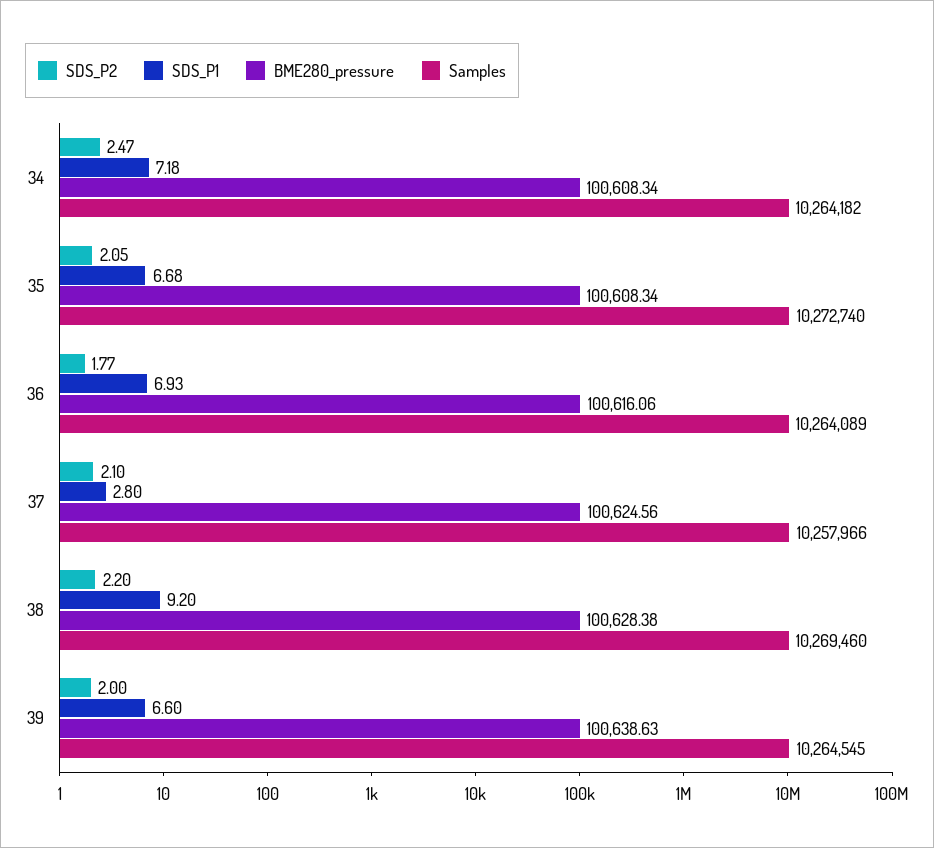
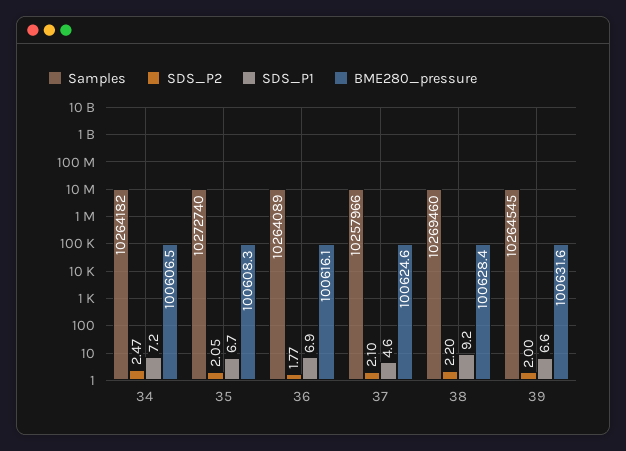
BME280_pressure, 34: 100608.34 -> 100606.5
SDS_P1, 37: 2.8 -> 4.6
BME280_pressure, 39: 100638.63 -> 100631.6

